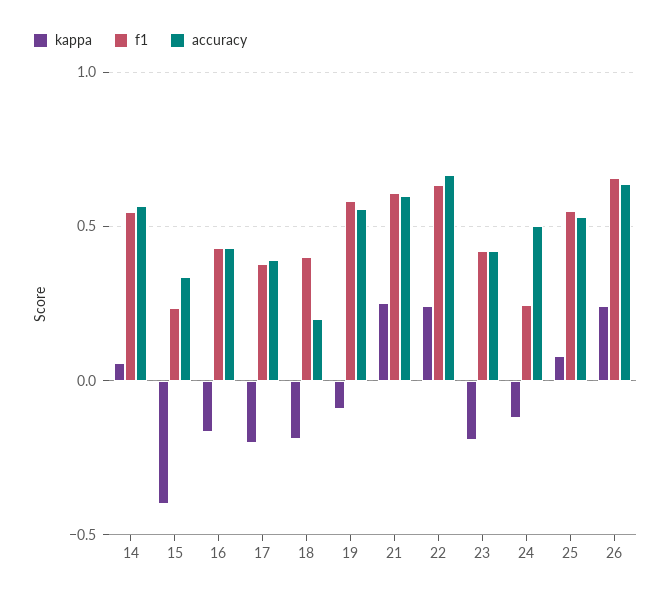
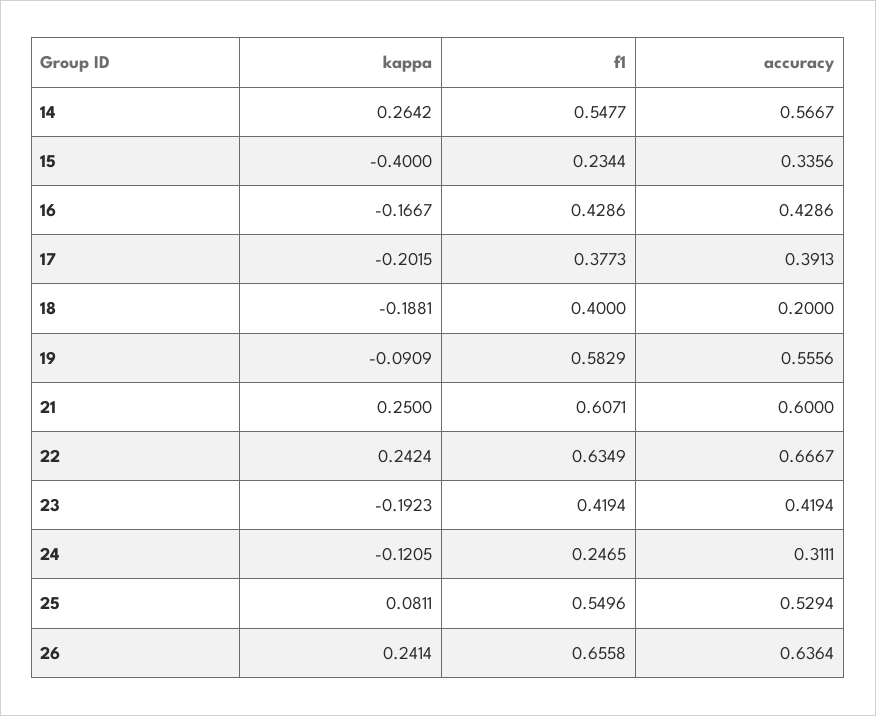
kappa, 14: 0.05 -> 0.2642
accuracy, 24: 0.5 -> 0.3111

